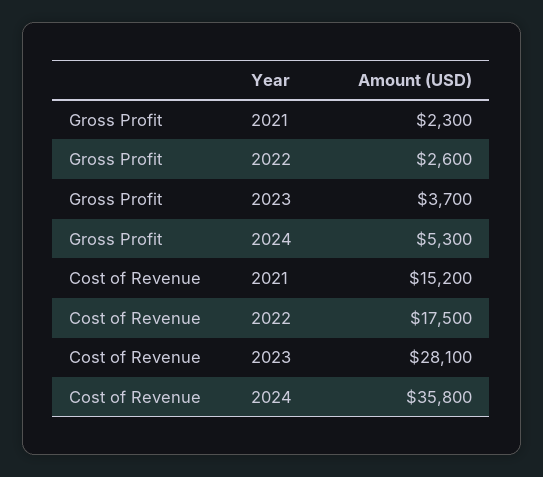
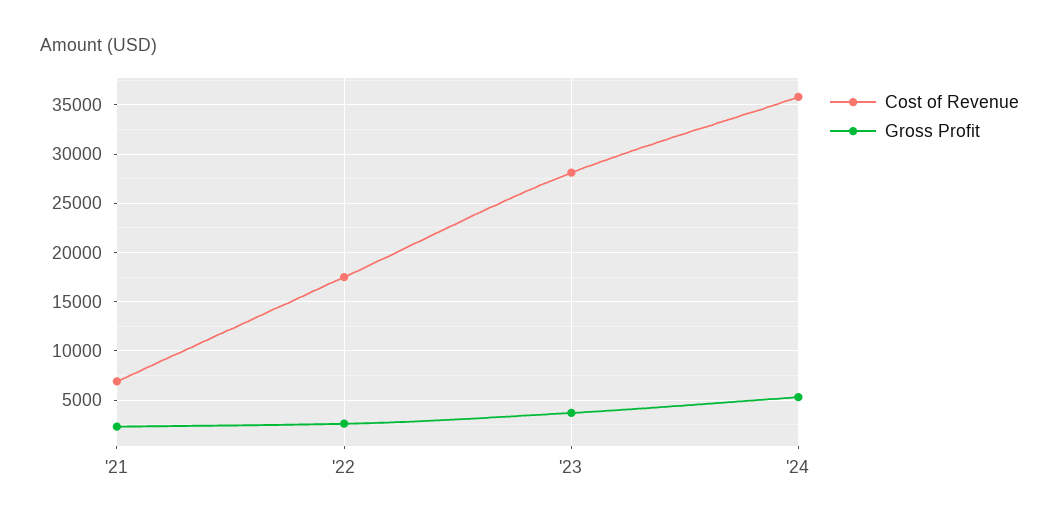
Cost of Revenue, 2021: 15200 -> 7000

